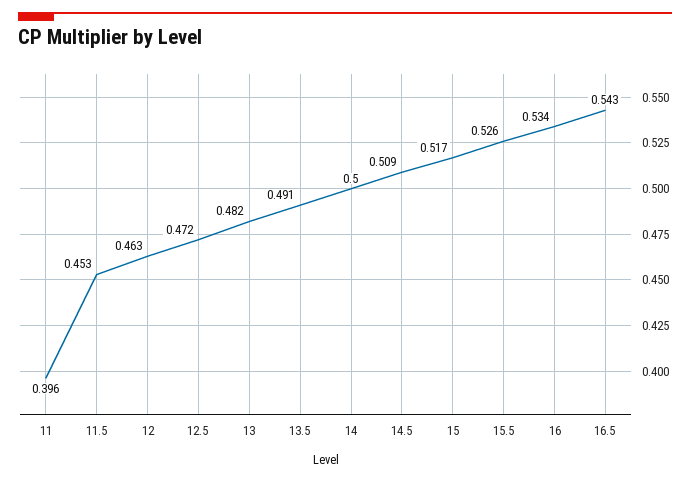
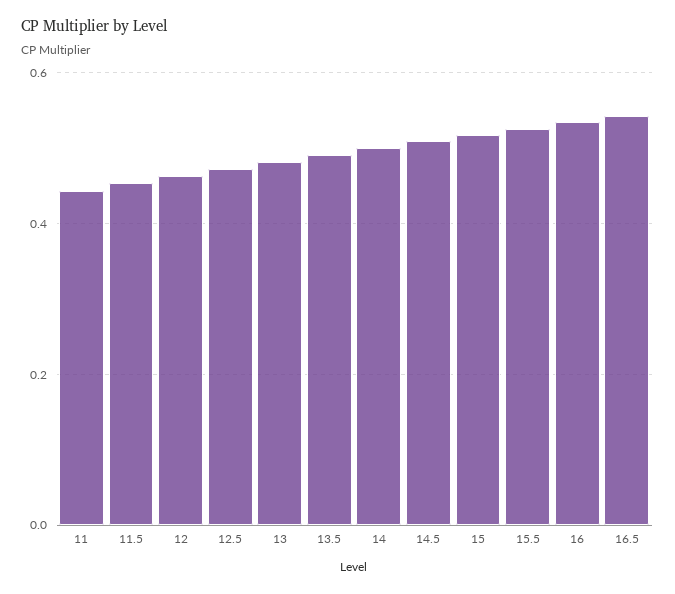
11: 0.396 -> 0.44

